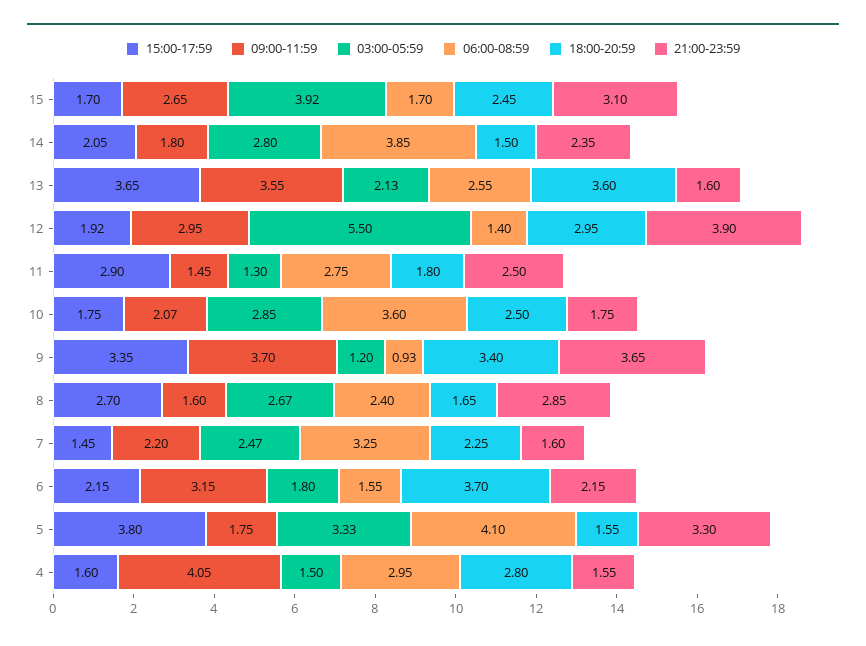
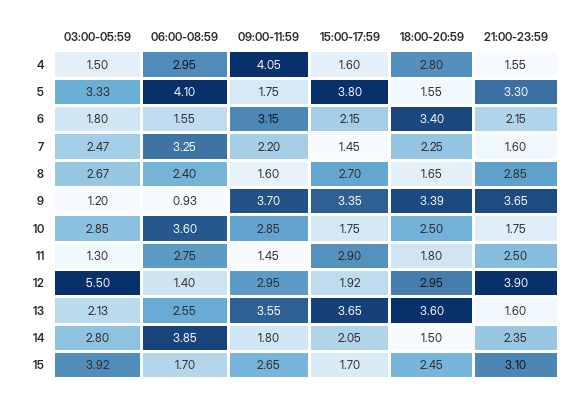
09:00-11:59, 10: 2.07 -> 2.85
18:00-20:59, 9: 3.4 -> 3.39
18:00-20:59, 6: 3.7 -> 3.4

